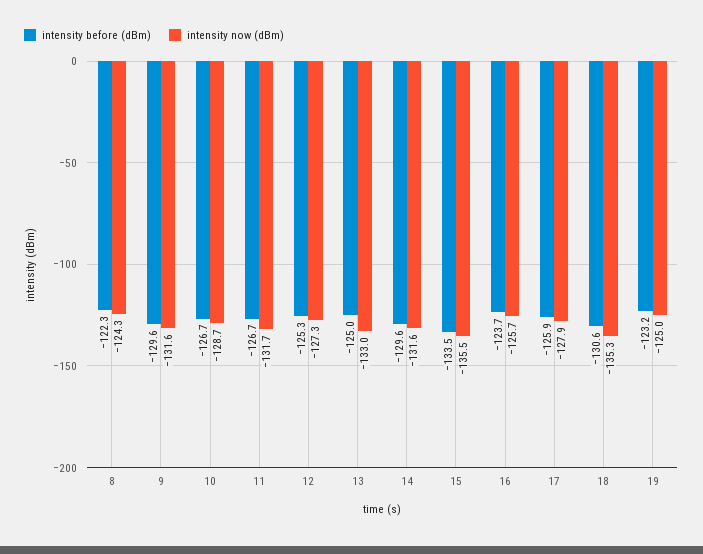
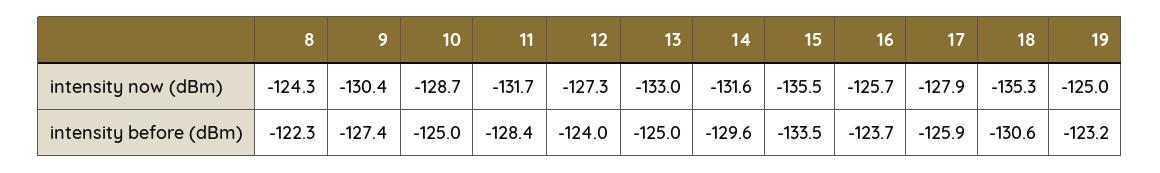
intensity before (dBm), 9: -129.6 -> -127.4
intensity now (dBm), 9: -131.6 -> -130.4
intensity before (dBm), 10: -126.7 -> -125
intensity before (dBm), 11: -126.7 -> -128.4
intensity before (dBm), 12: -125.3 -> -124

